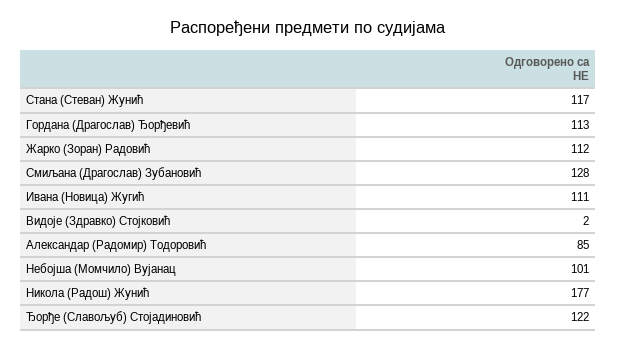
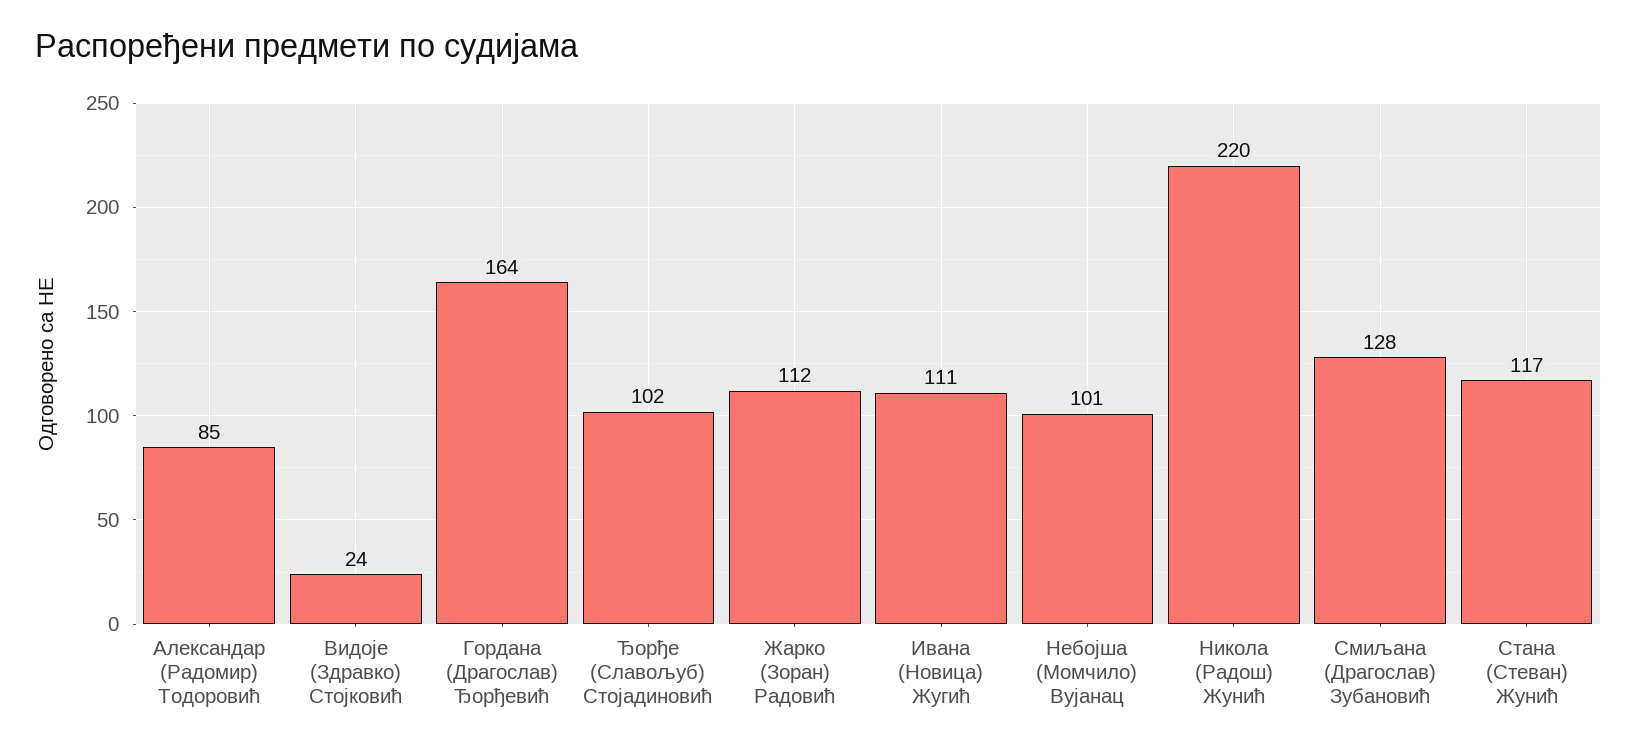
Гордана (Драгослав) Ђорђевић: 113 -> 164
Видоје (Здравко) Стојковић: 2 -> 24
Никола (Радош) Жунић: 177 -> 220
Ђорђе (Славољуб) Стојадиновић: 122 -> 102

